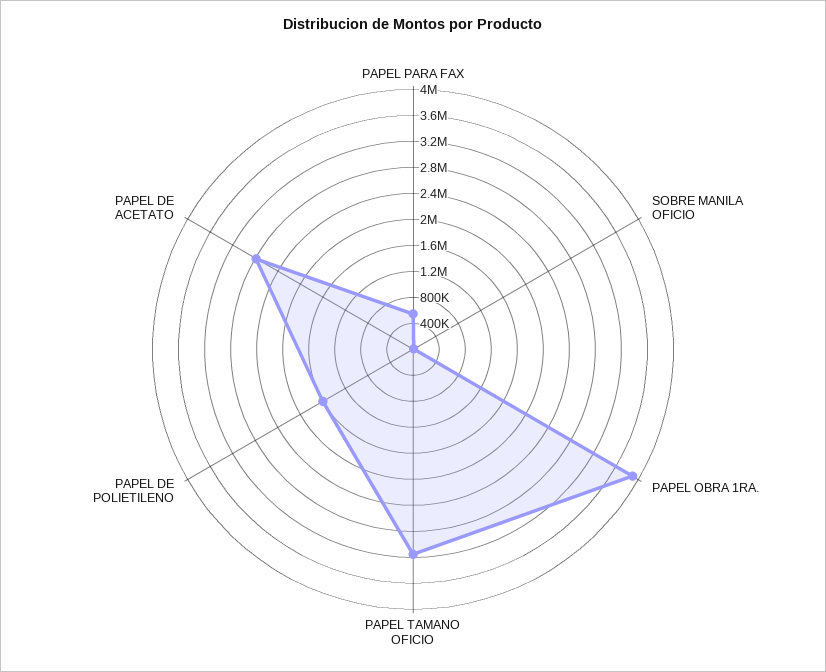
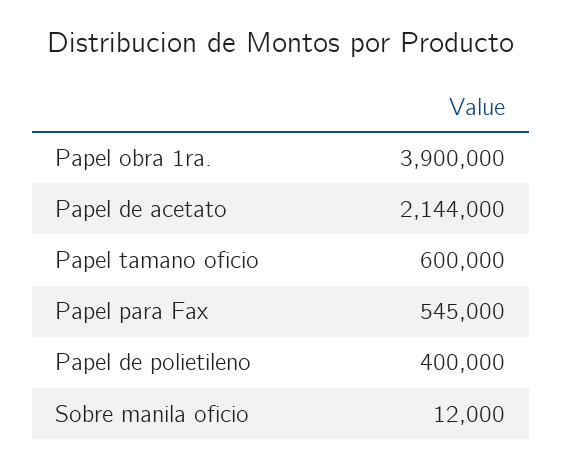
PAPEL TAMANO OFICIO: 3200000 -> 600000
PAPEL DE POLIETILENO: 1600000 -> 400000
PAPEL DE ACETATO: 2800000 -> 2144000

